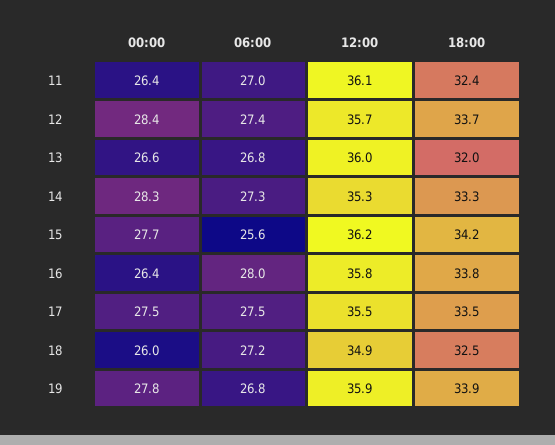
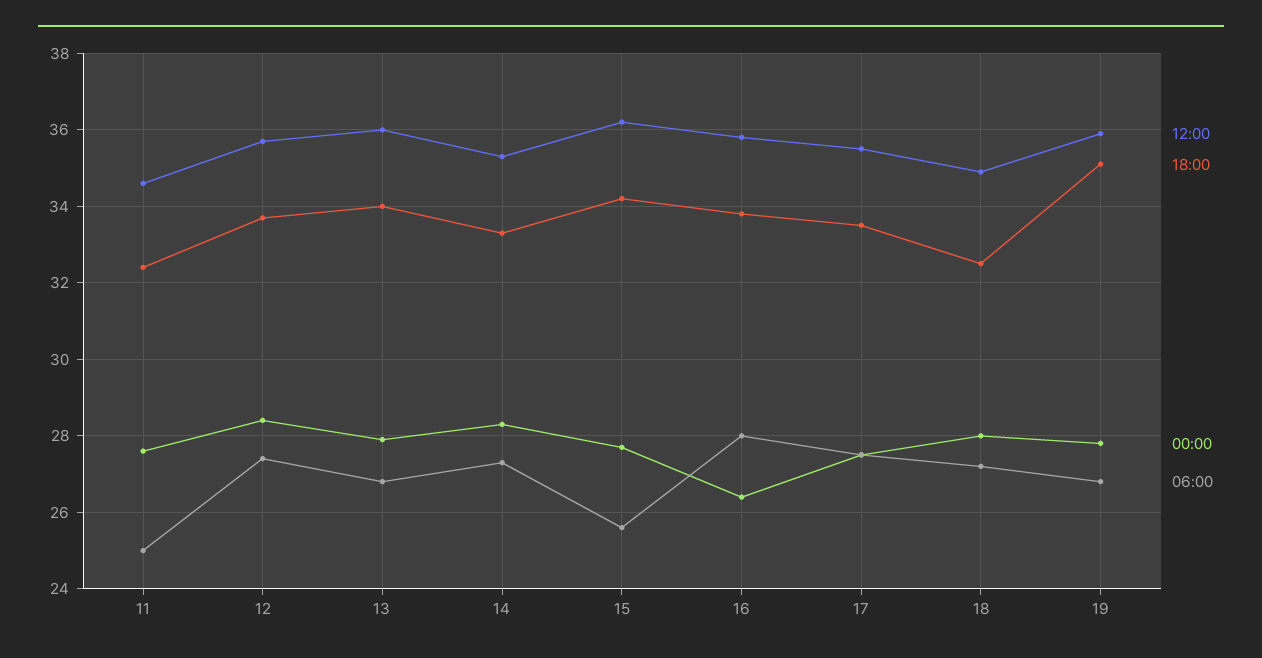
00:00, 11: 26.4 -> 27.5
06:00, 11: 27 -> 25
12:00, 11: 36.1 -> 34.5
00:00, 13: 26.6 -> 28
18:00, 13: 32 -> 34
00:00, 18: 26 -> 28
18:00, 19: 33.9 -> 35

